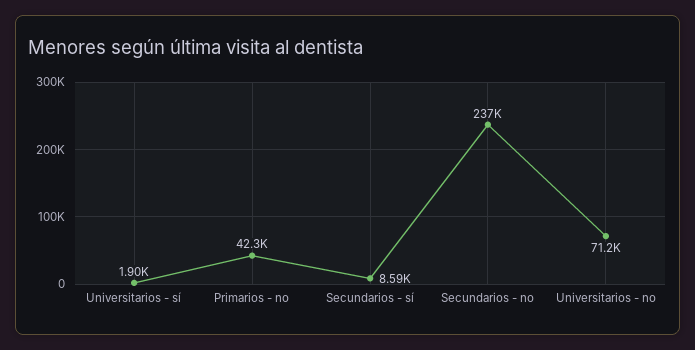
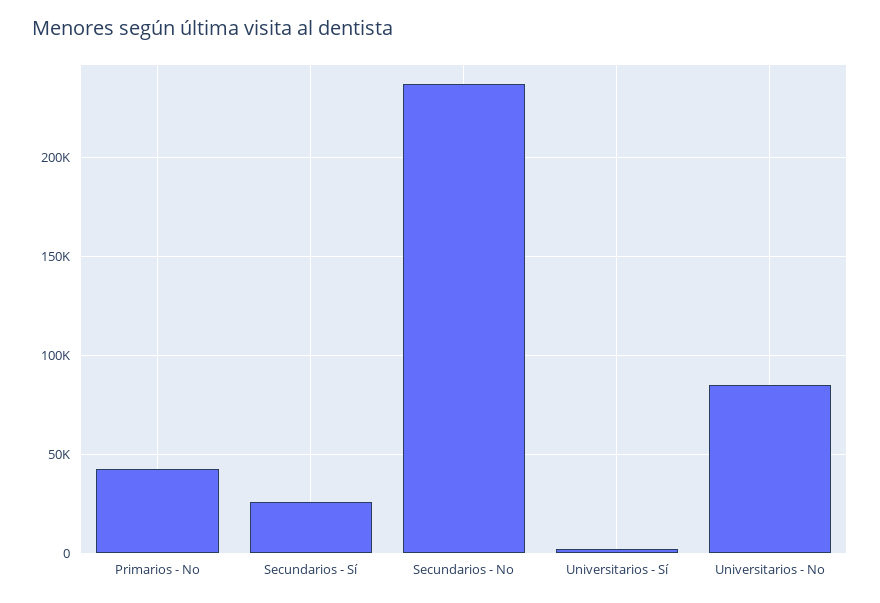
Secundarios - sí: 8590 -> 25000
Universitarios - no: 71200 -> 85000

